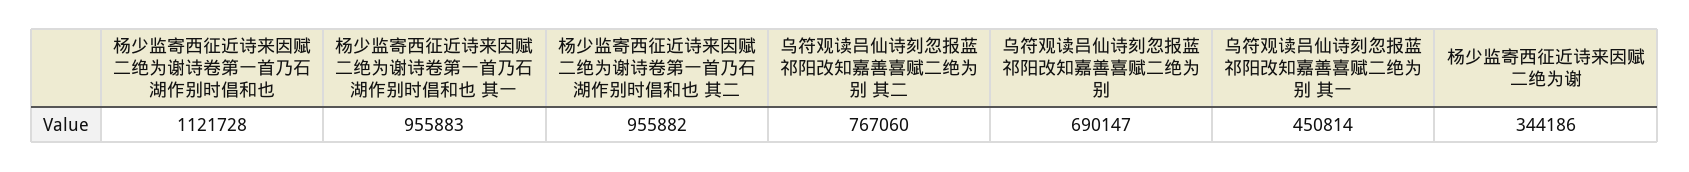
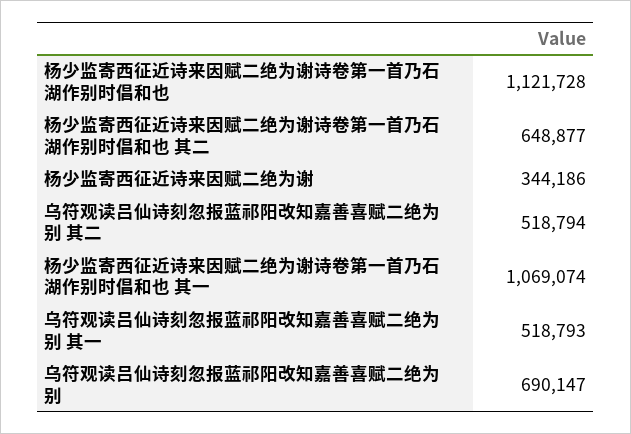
杨少监寄西征近诗来因赋二绝为谢诗卷第一首乃石湖作别时倡和也 其一: 955883 -> 1069074
杨少监寄西征近诗来因赋二绝为谢诗卷第一首乃石湖作别时倡和也 其二: 955882 -> 648877
乌符观读吕仙诗刻忽报蓝祁阳改知嘉善喜赋二绝为别 其二: 767060 -> 518794
乌符观读吕仙诗刻忽报蓝祁阳改知嘉善喜赋二绝为别 其一: 450814 -> 518793

